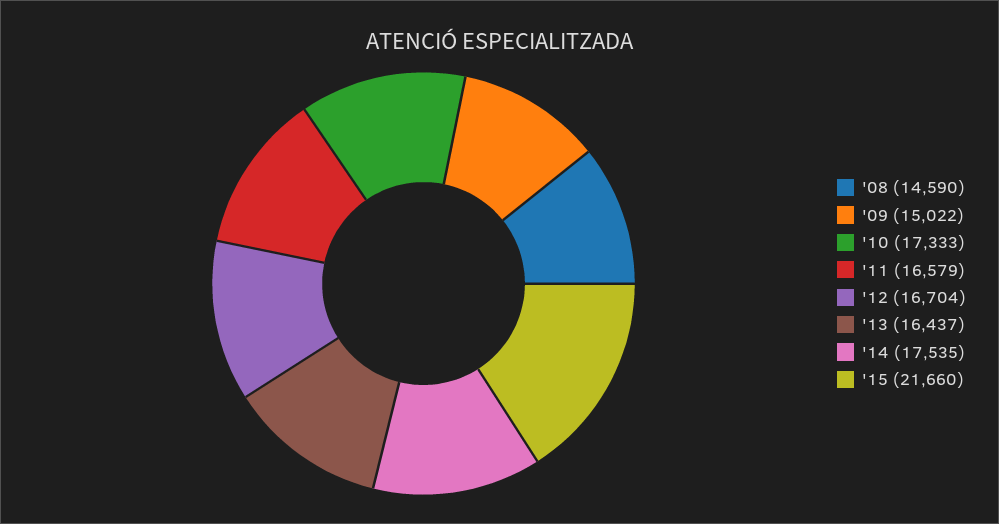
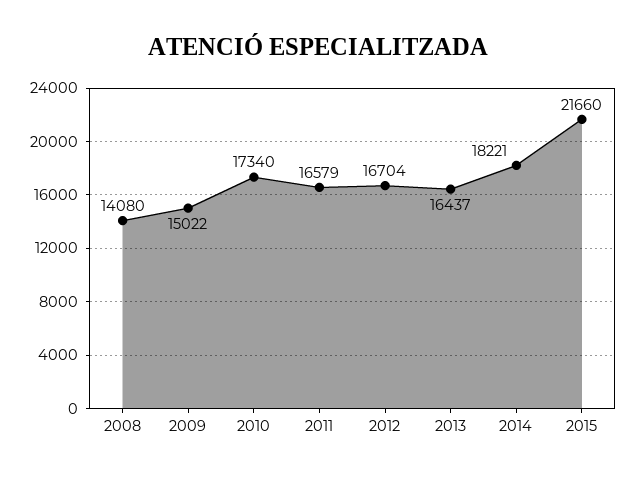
'08: 14590 -> 14080
'10: 17333 -> 17340
'14: 17535 -> 18221

